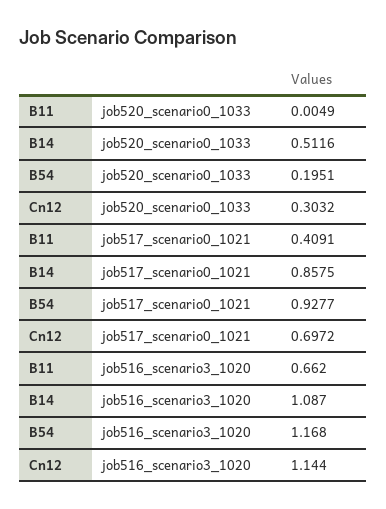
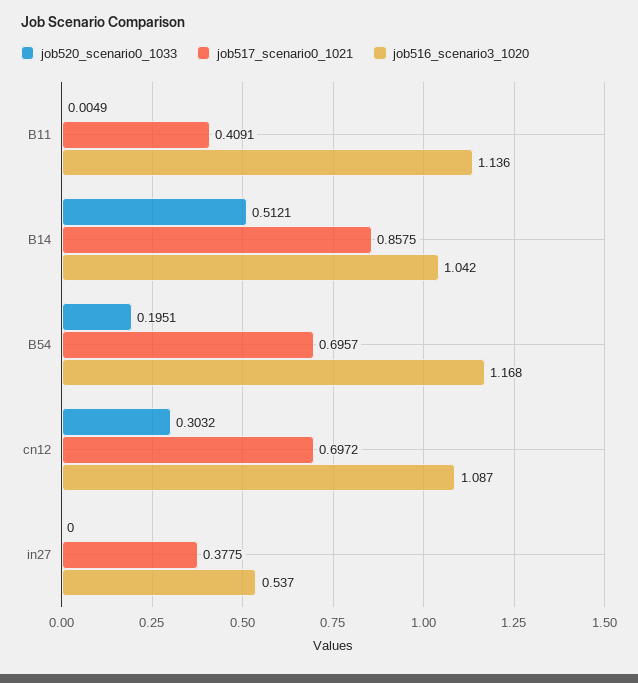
job520_scenario0_1033, B14: 0.5116 -> 0.5121
job517_scenario0_1021, B54: 0.9277 -> 0.6957
job516_scenario3_1020, B11: 0.662 -> 1.136
job516_scenario3_1020, B14: 1.087 -> 1.042
job516_scenario3_1020, Cn12: 1.144 -> 1.087
job520_scenario0_1033, in27: none -> 0
job517_scenario0_1021, in27: none -> 0.3775
job516_scenario3_1020, in27: none -> 0.537

